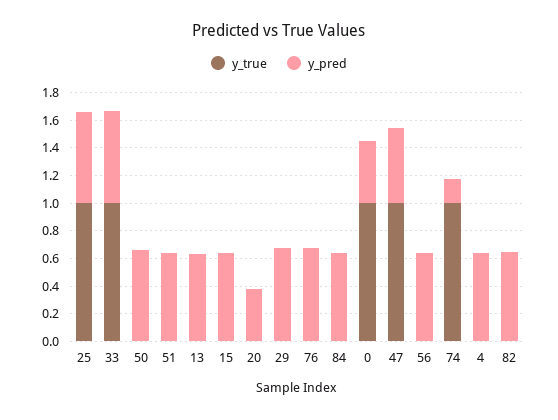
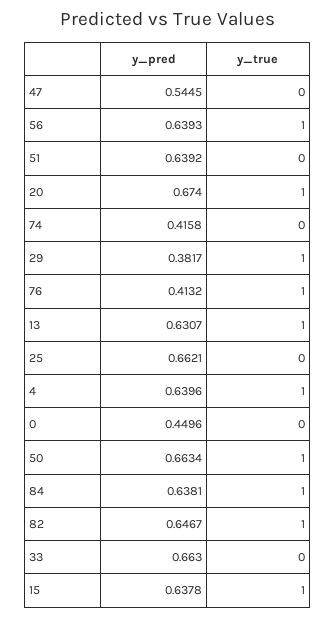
y_true, 25: 1 -> 0
y_true, 33: 1 -> 0
y_true, 50: 0 -> 1
y_true, 13: 0 -> 1
y_true, 15: 0 -> 1
y_true, 20: 0 -> 1
y_pred, 20: 0.4 -> 0.674
y_true, 29: 0 -> 1
y_pred, 29: 0.7 -> 0.3817
y_true, 76: 0 -> 1
y_pred, 76: 0.7 -> 0.4132
y_true, 84: 0 -> 1
y_true, 0: 1 -> 0
y_true, 47: 1 -> 0
y_true, 56: 0 -> 1
y_true, 74: 1 -> 0
y_pred, 74: 0.2 -> 0.4158
y_true, 4: 0 -> 1
y_true, 82: 0 -> 1

